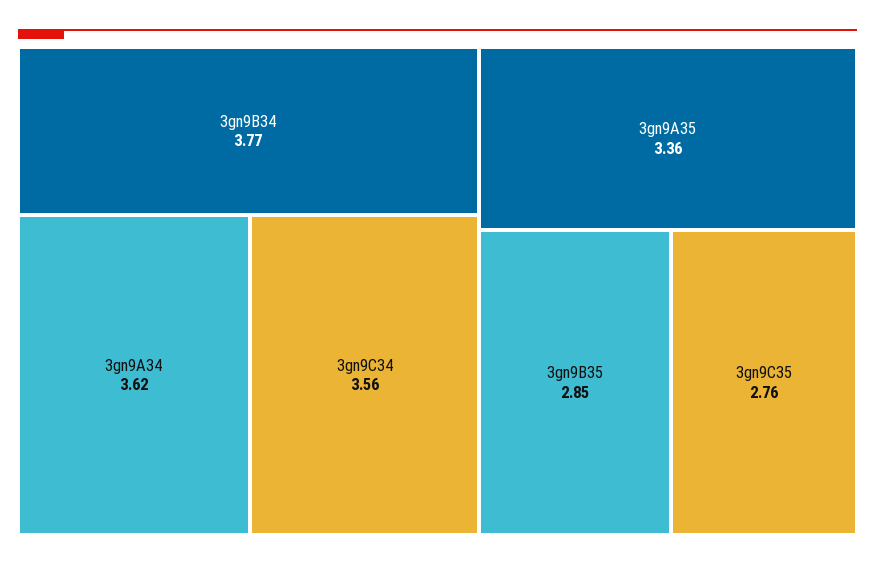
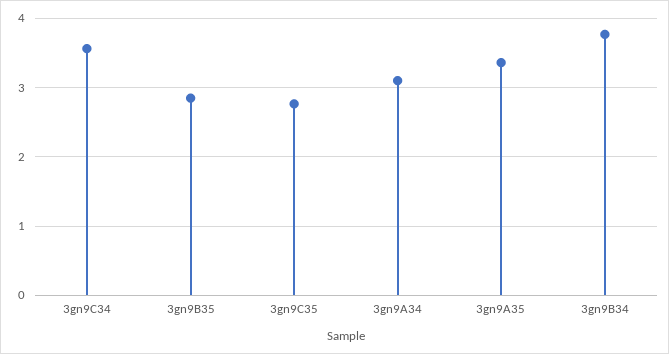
3gn9A34: 3.62 -> 3.1

